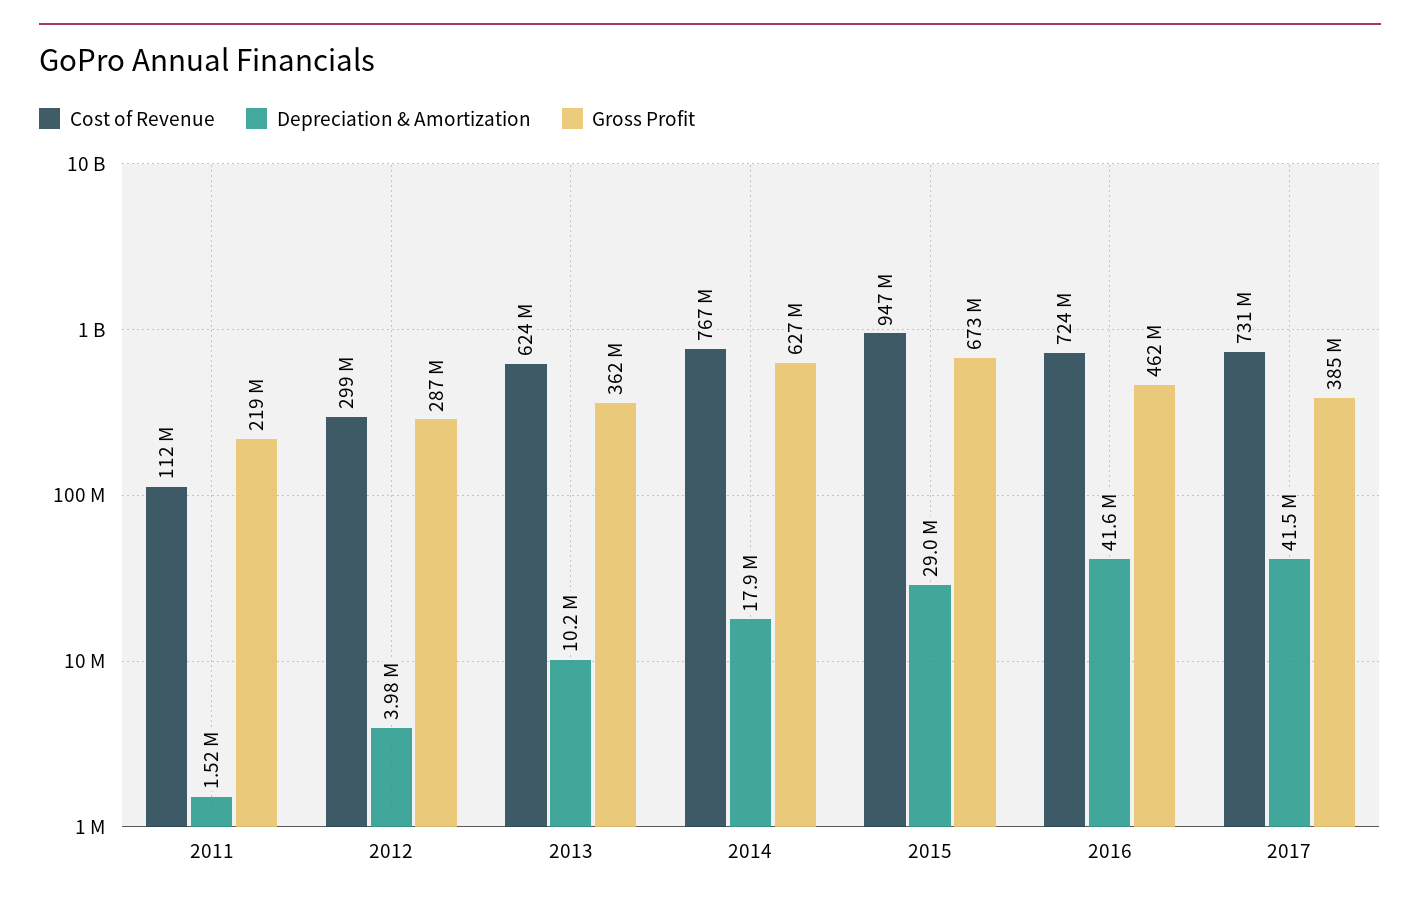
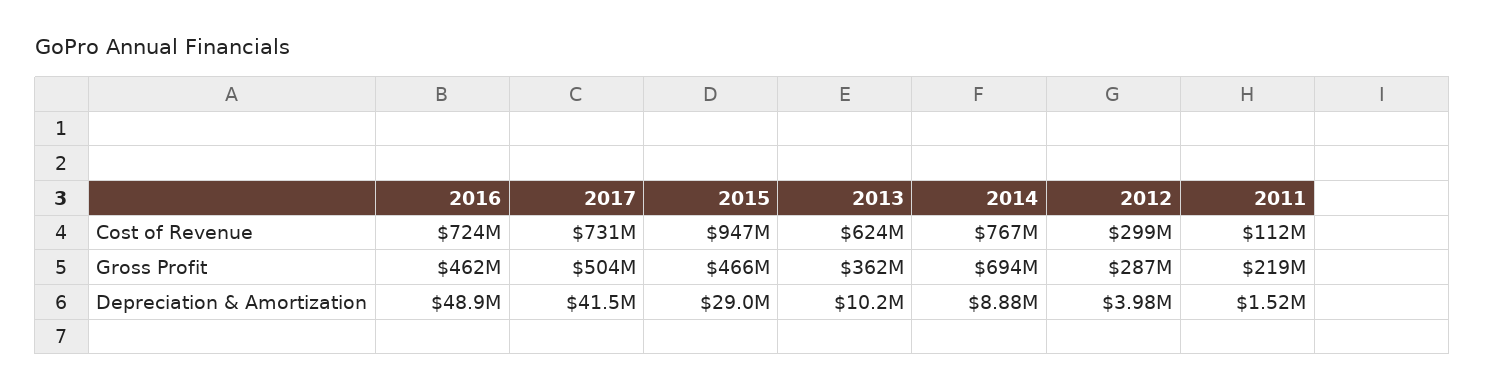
Depreciation & Amortization, 2014: 17900000 -> 8880000
Gross Profit, 2014: 627000000 -> 694000000
Gross Profit, 2015: 673000000 -> 466000000
Depreciation & Amortization, 2016: 41600000 -> 48900000
Gross Profit, 2017: 385000000 -> 504000000

